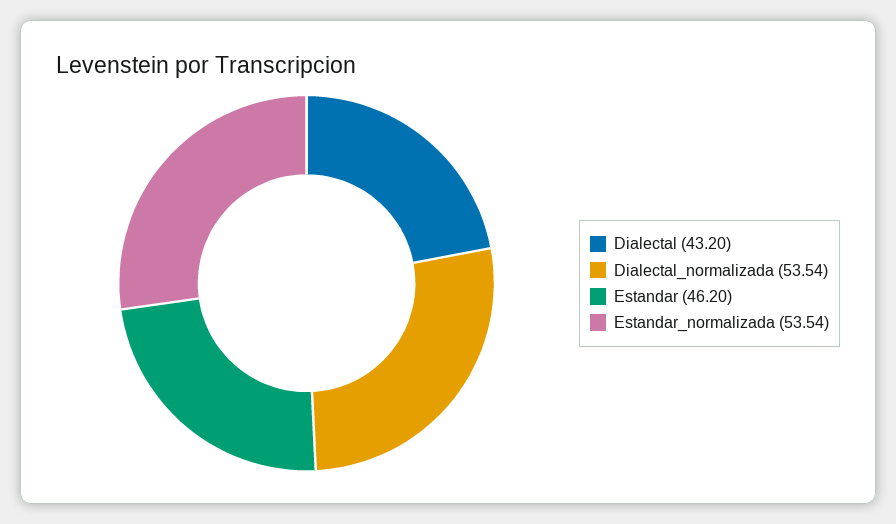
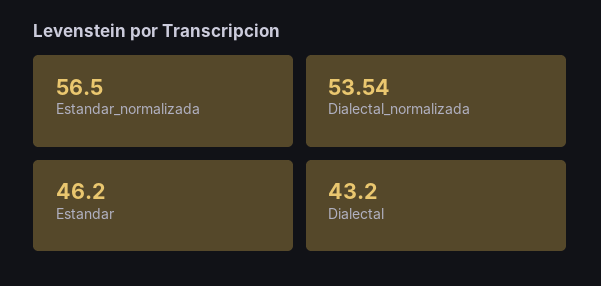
Estandar_normalizada: 53.54 -> 56.5

